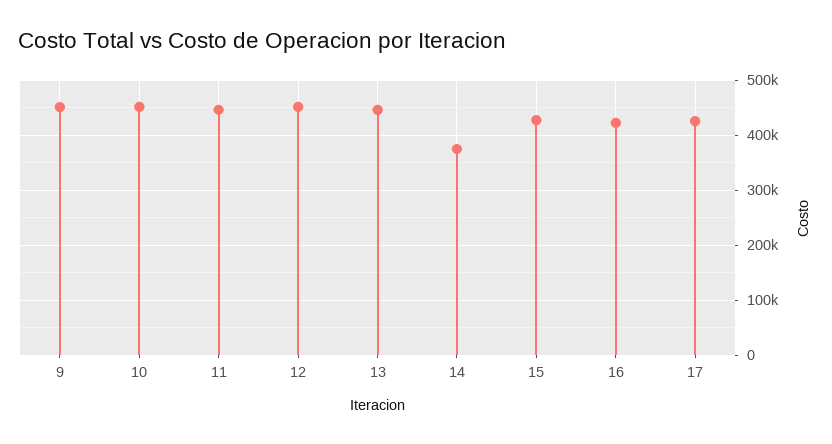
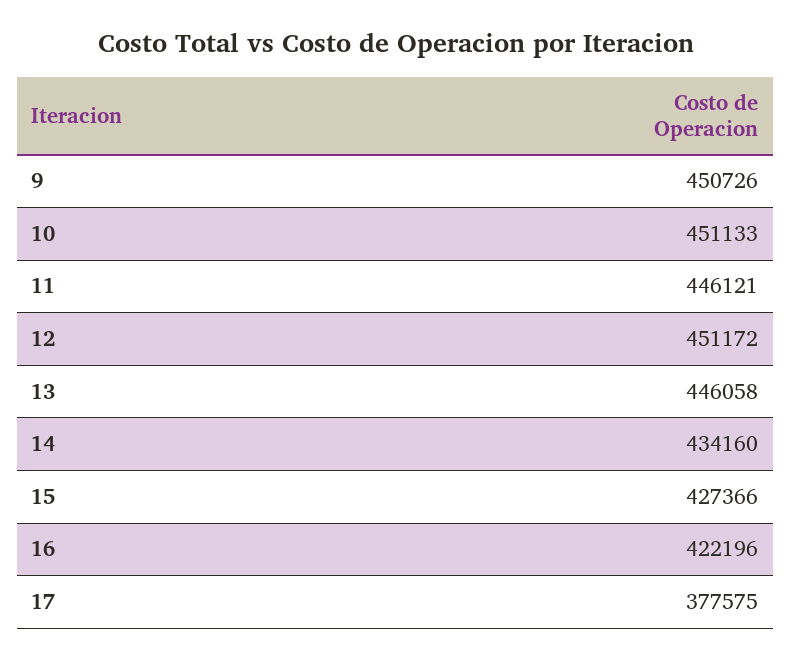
14: 380000 -> 434160
17: 420000 -> 377575

